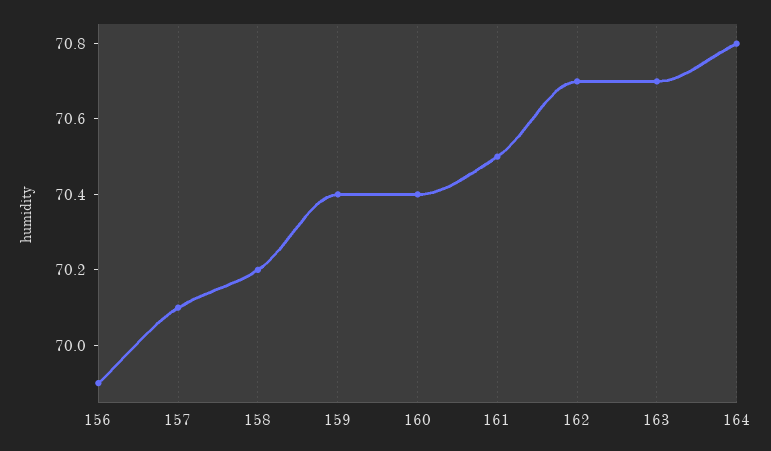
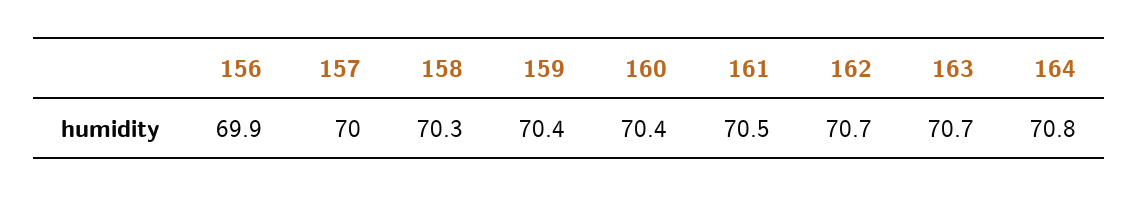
157: 70.1 -> 70
158: 70.2 -> 70.3

